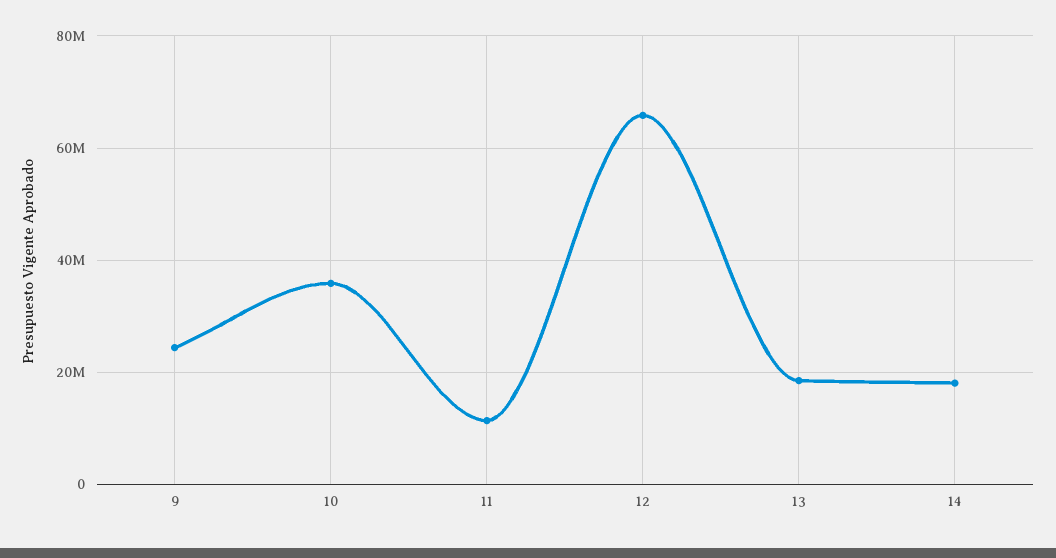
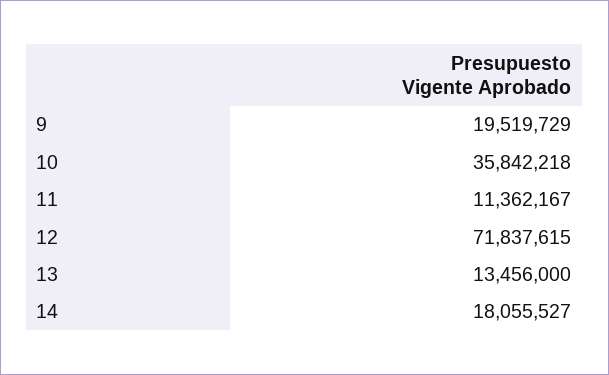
9: 24000000 -> 19519729
12: 66000000 -> 71837615
13: 18000000 -> 13456000

